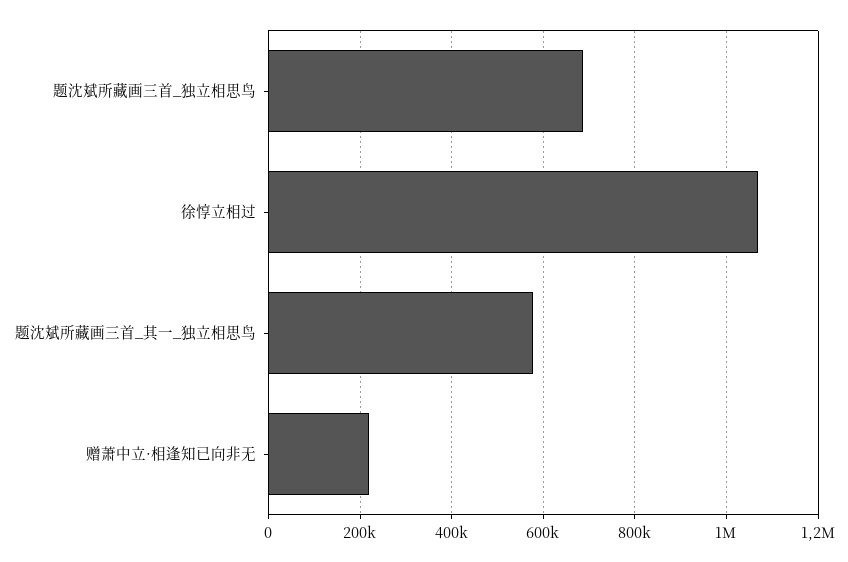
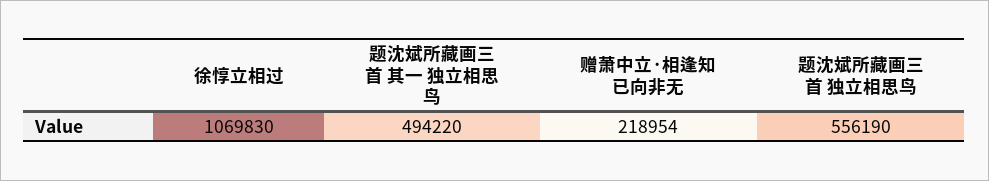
题沈斌所藏画三首_独立相思鸟: 680000 -> 556190
题沈斌所藏画三首_其一_独立相思鸟: 580000 -> 494220

